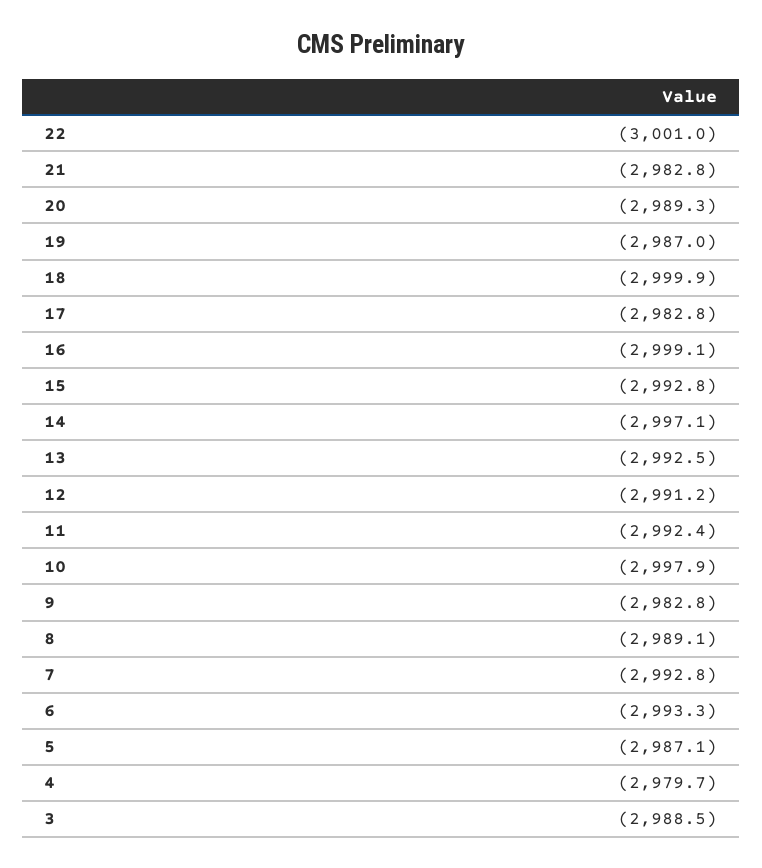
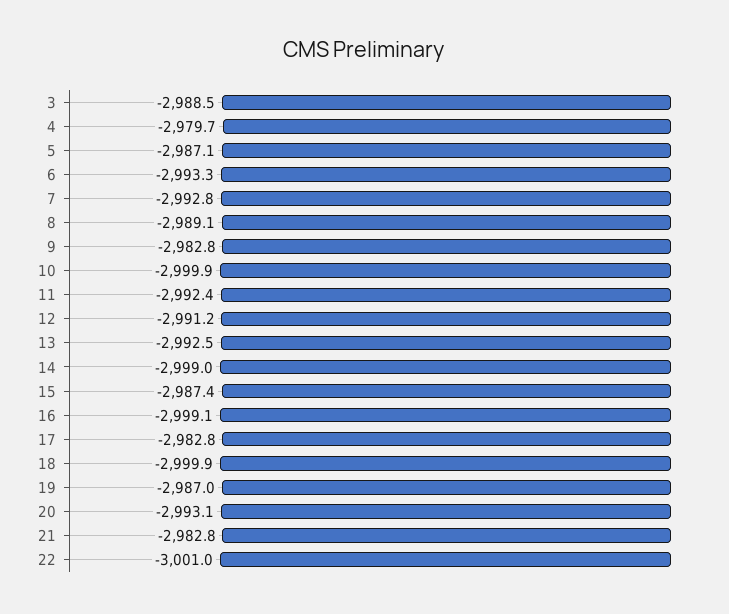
20: -2989.3 -> -2993.1
15: -2992.8 -> -2987.4
14: -2997.1 -> -2999
10: -2997.9 -> -2999.9

